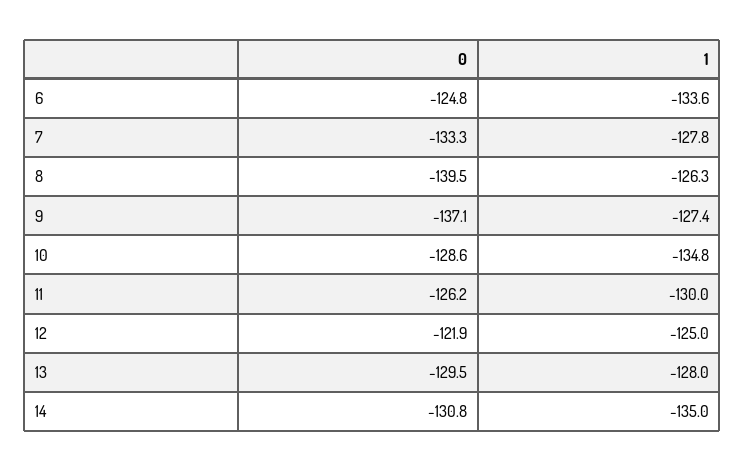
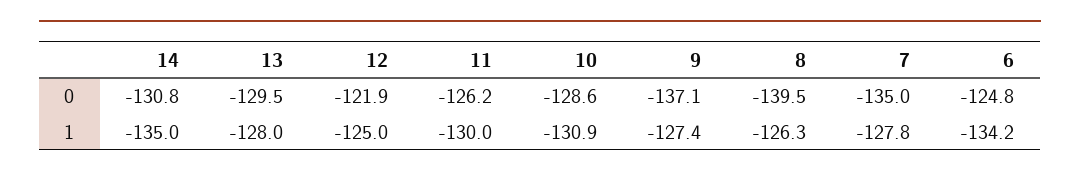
1, 6: -133.6 -> -134.2
0, 7: -133.3 -> -135
1, 10: -134.8 -> -130.9

